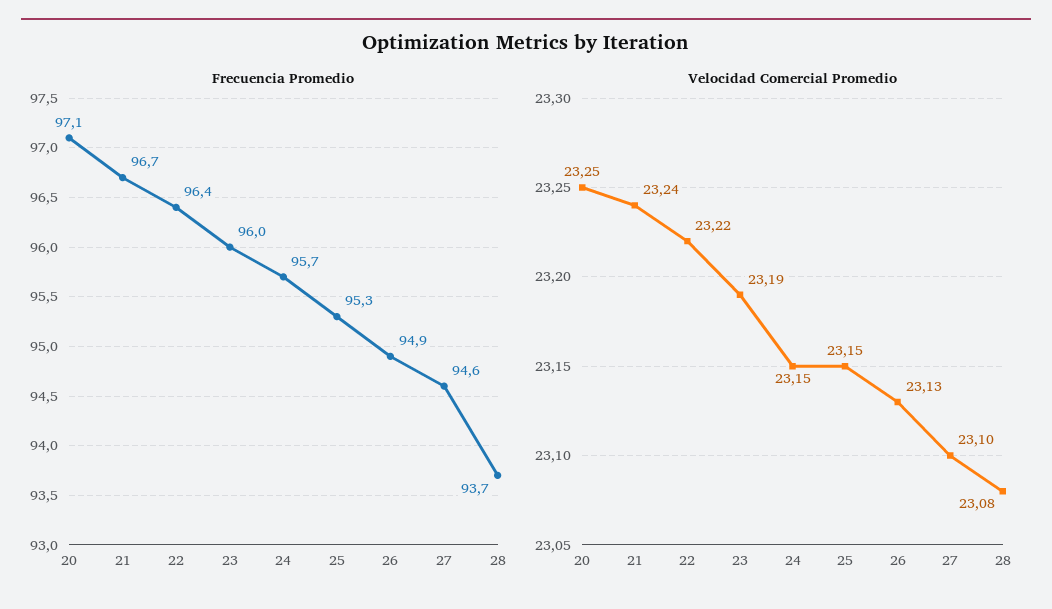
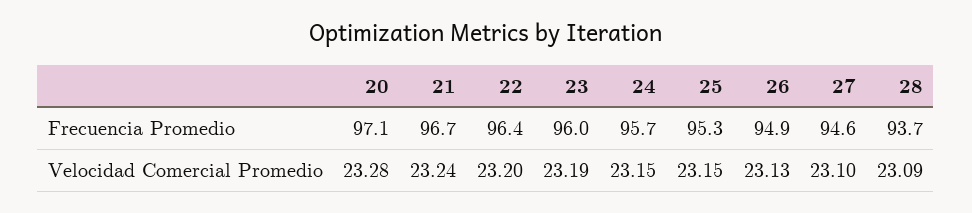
Velocidad Comercial Promedio, 20: 23.25 -> 23.28
Velocidad Comercial Promedio, 22: 23.22 -> 23.2
Velocidad Comercial Promedio, 28: 23.08 -> 23.09

